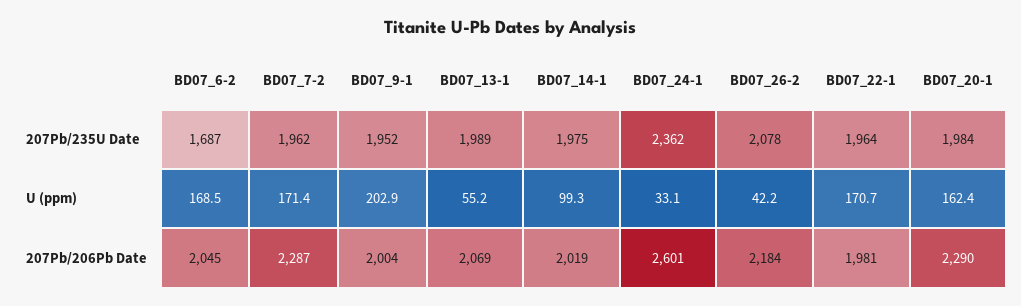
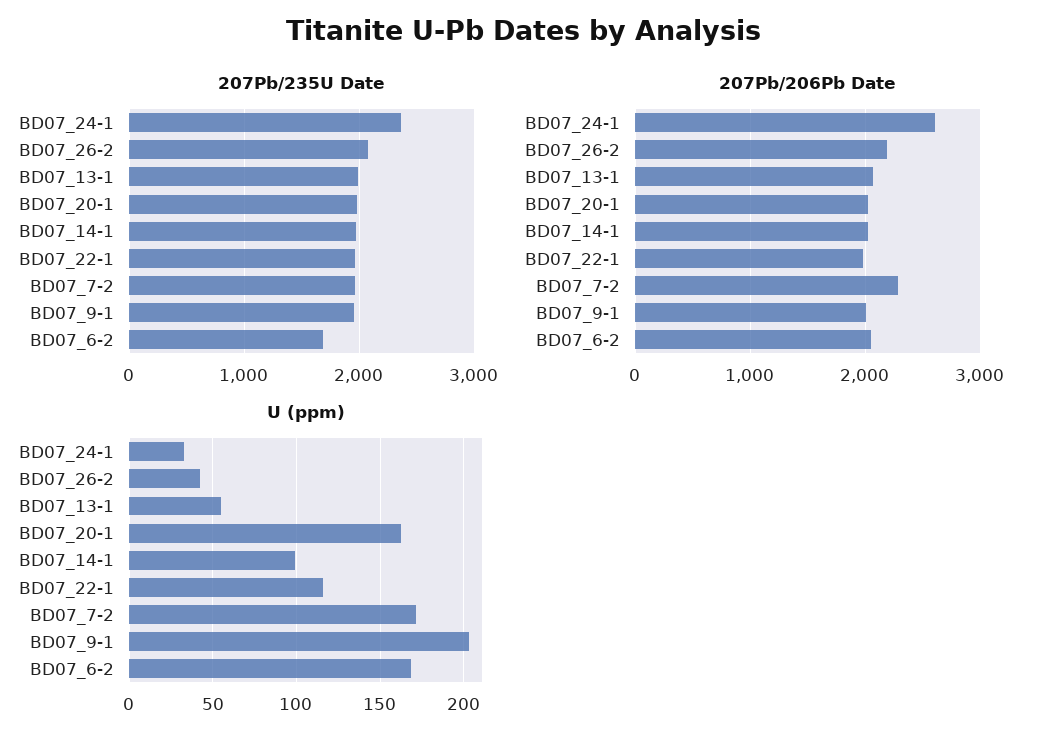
U (ppm), BD07_22-1: 170.7 -> 115
207Pb/206Pb Date, BD07_20-1: 2290 -> 2000

